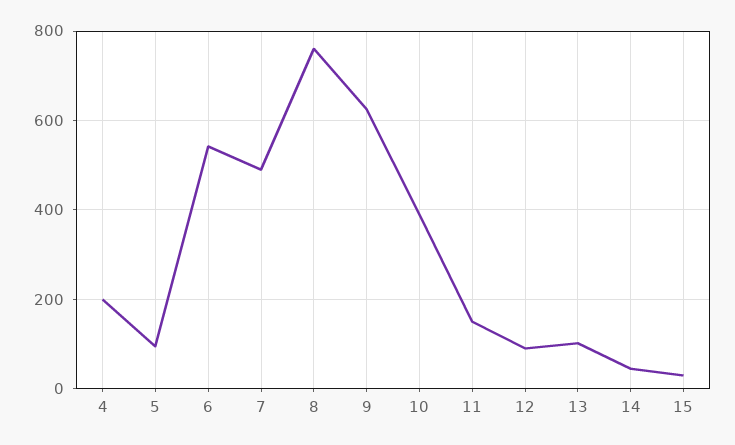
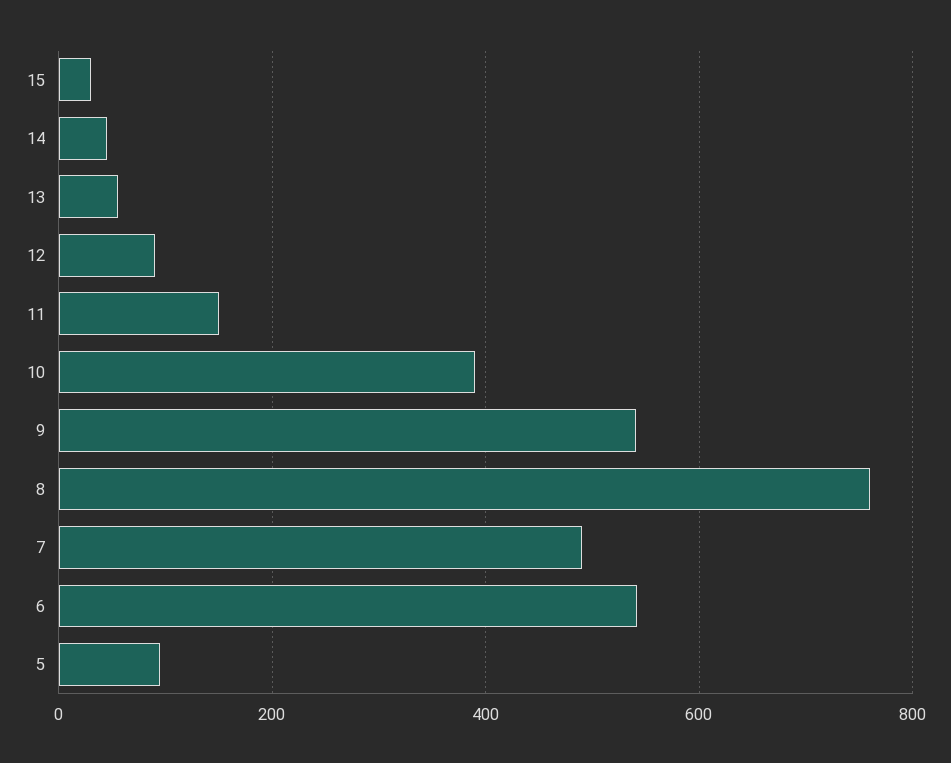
4: 200 -> none
9: 620 -> 540
13: 100 -> 60

